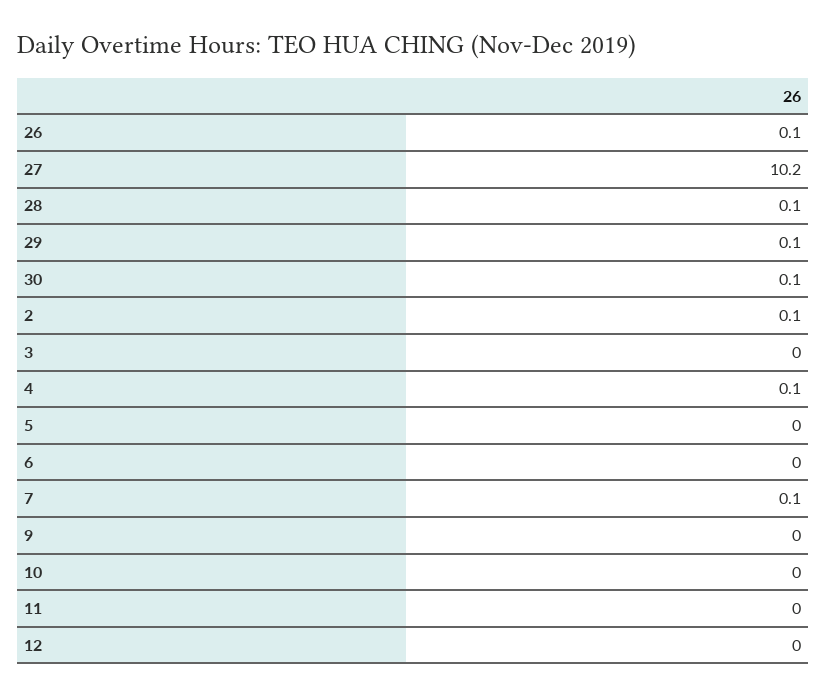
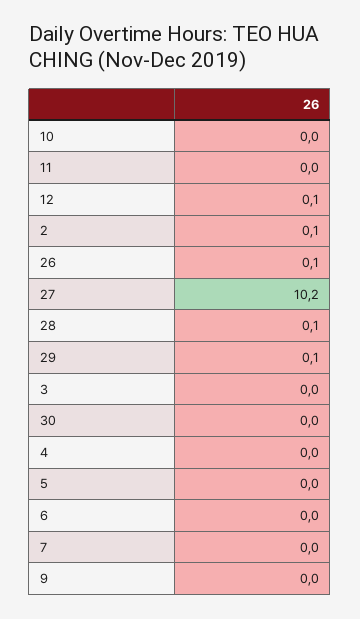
30: 0.1 -> 0
4: 0.1 -> 0
7: 0.1 -> 0
12: 0 -> 0.1

